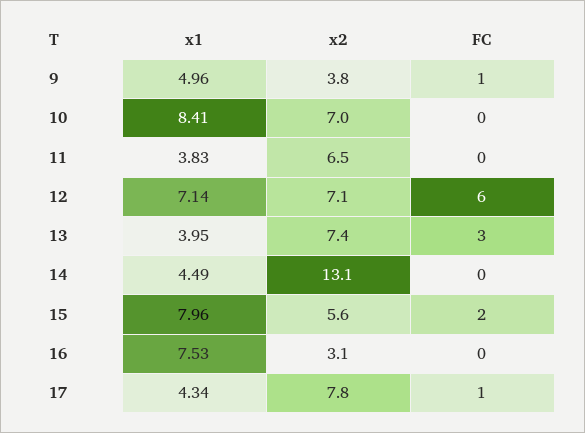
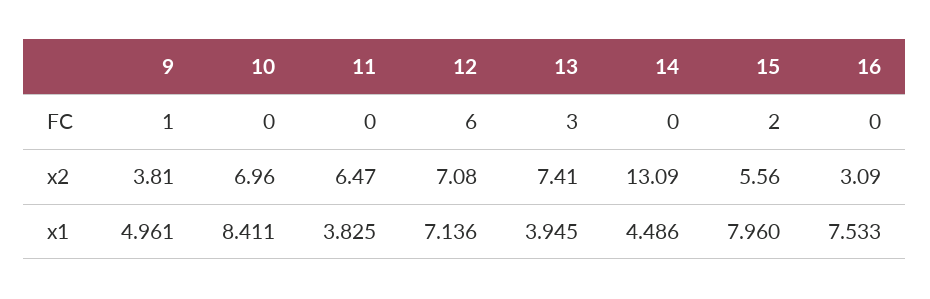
x1, 17: 4.34 -> none
x2, 17: 7.8 -> none
FC, 17: 1 -> none

